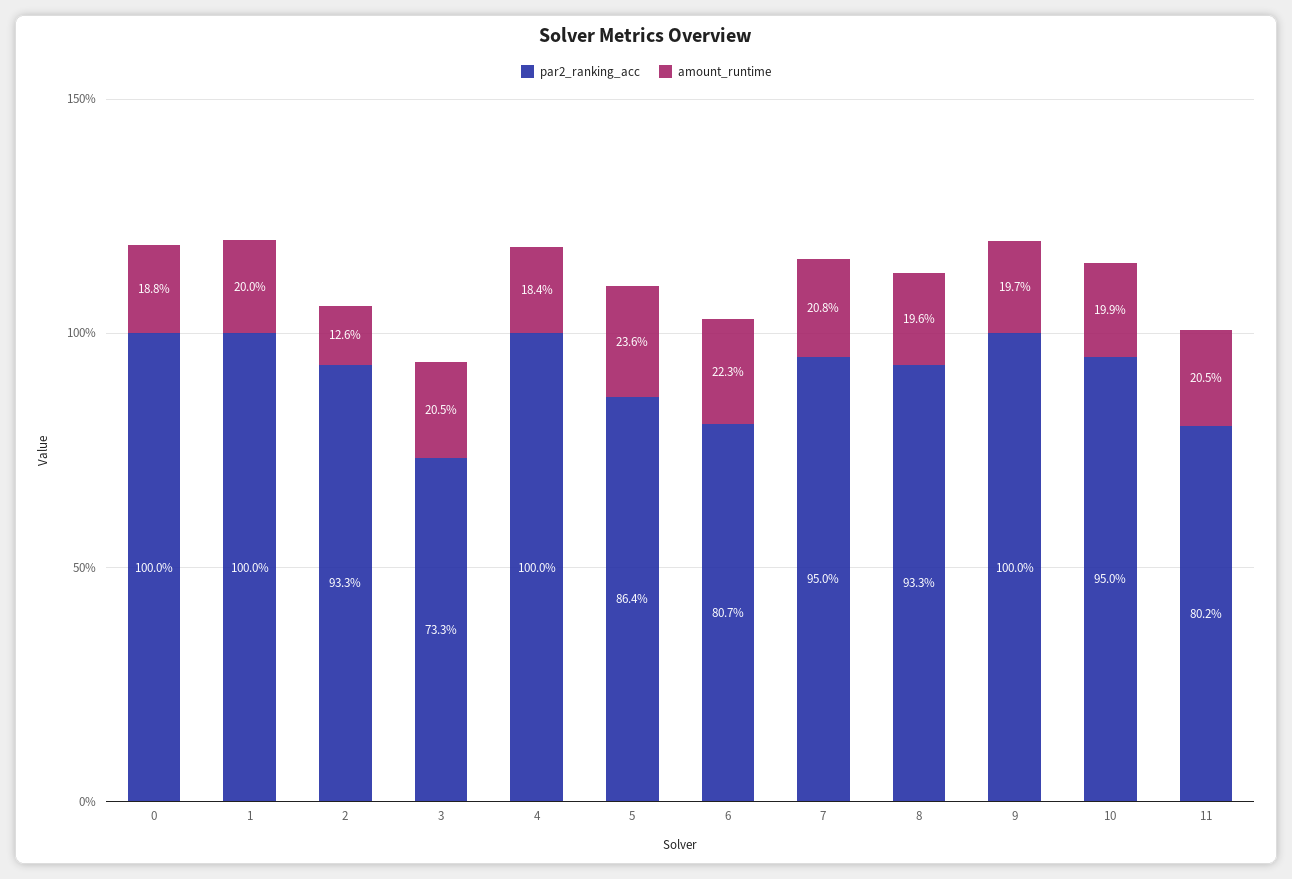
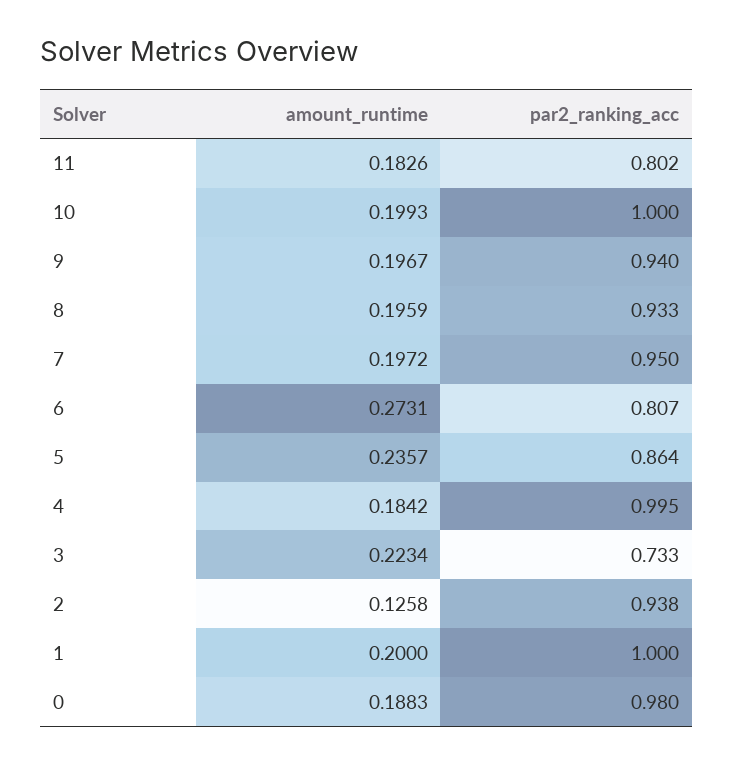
par2_ranking_acc, 0: 1 -> 0.98
par2_ranking_acc, 2: 0.933 -> 0.938
amount_runtime, 3: 0.205 -> 0.2234
par2_ranking_acc, 4: 1 -> 0.995
amount_runtime, 6: 0.223 -> 0.2731
amount_runtime, 7: 0.208 -> 0.1972
par2_ranking_acc, 9: 1 -> 0.94
par2_ranking_acc, 10: 0.95 -> 1
amount_runtime, 11: 0.205 -> 0.1826

